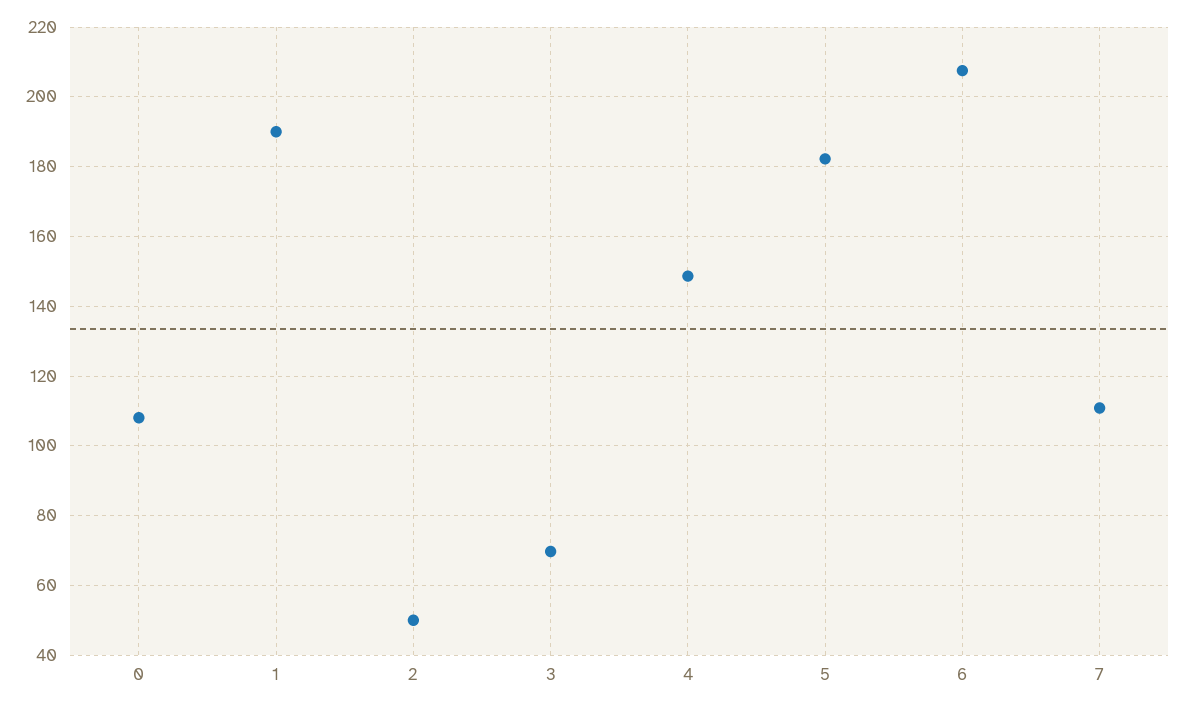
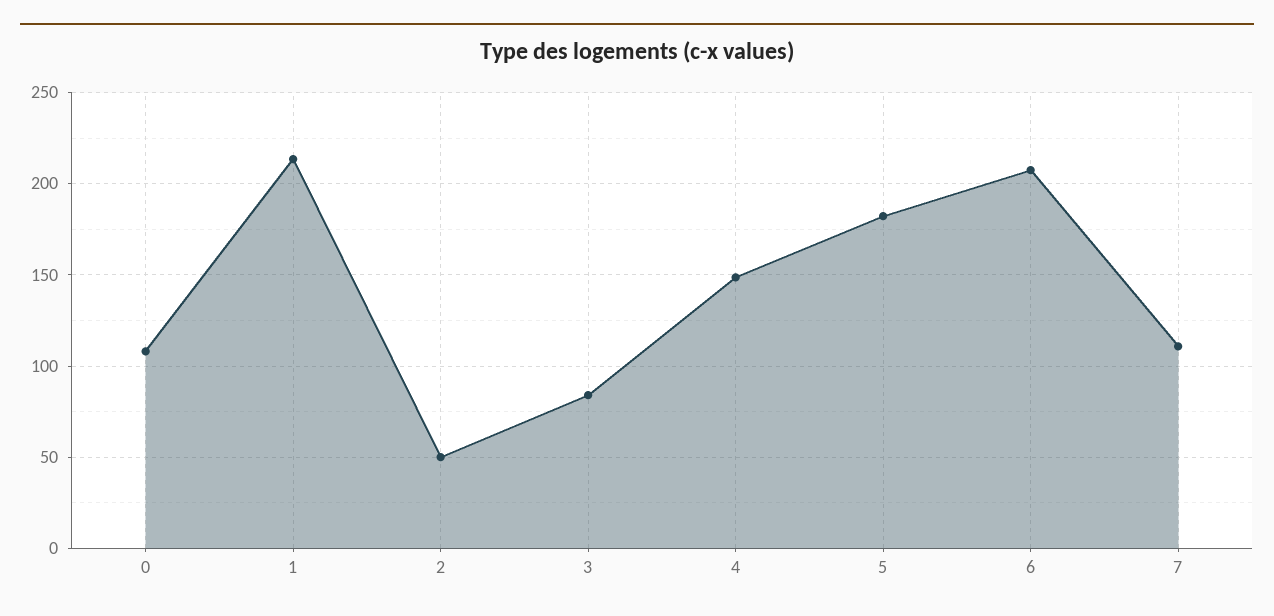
1: 190 -> 215
3: 70 -> 85

